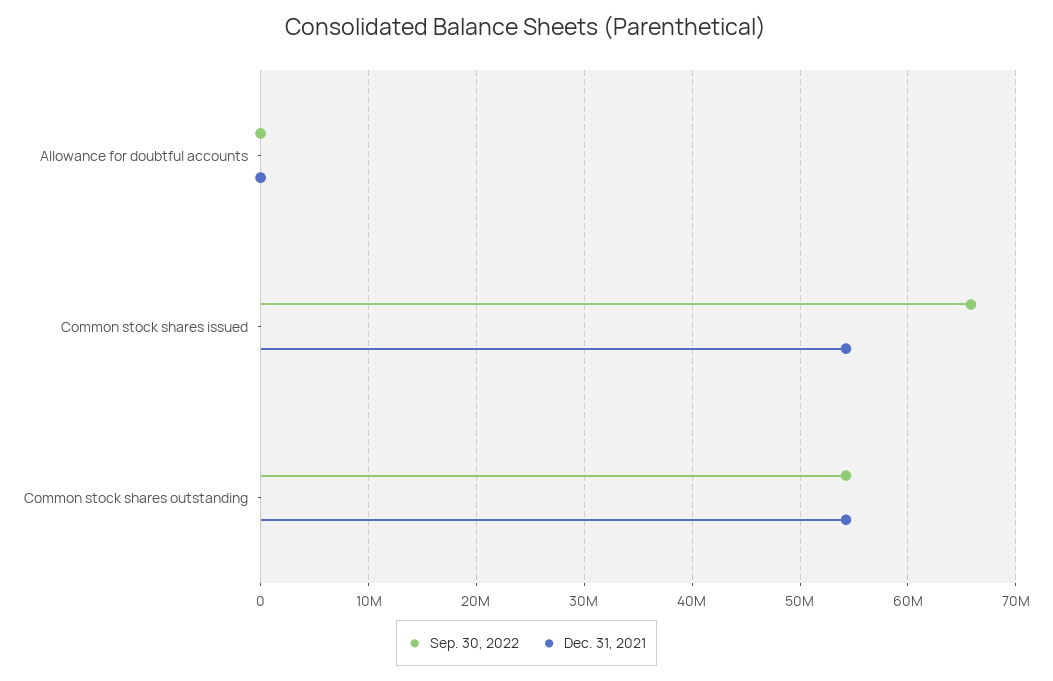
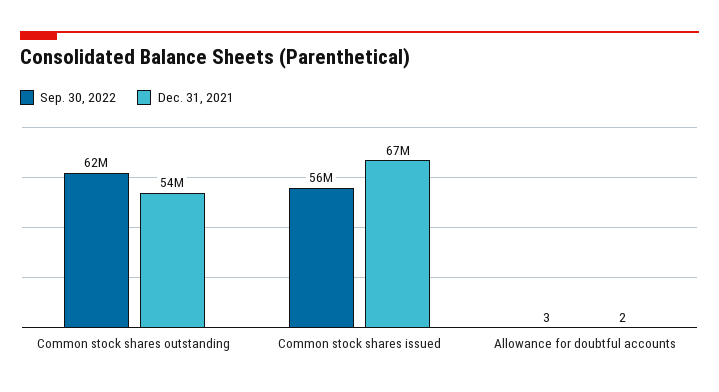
Sep. 30, 2022, Common stock shares issued: 66000000 -> 56000000
Dec. 31, 2021, Common stock shares issued: 54000000 -> 67000000
Sep. 30, 2022, Common stock shares outstanding: 54000000 -> 62000000

